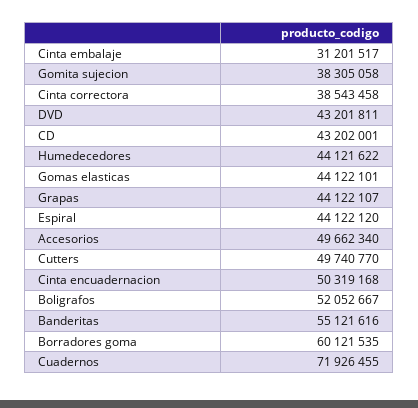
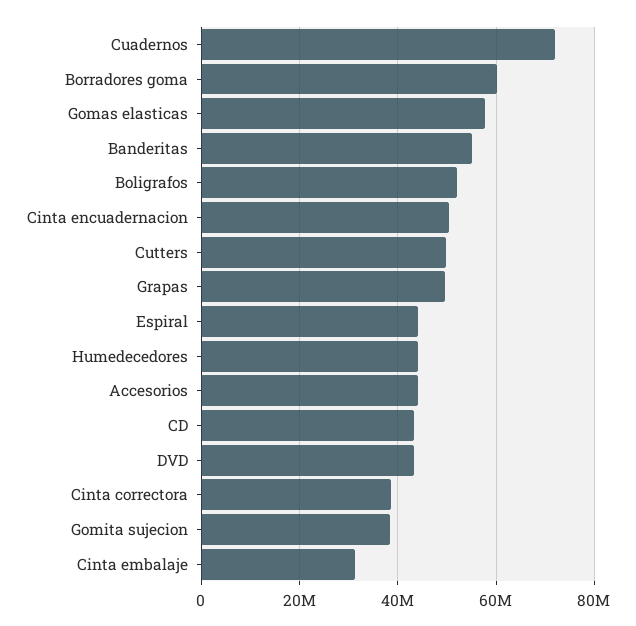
Gomas elasticas: 44122101 -> 58000000
Grapas: 44122107 -> 50000000
Accesorios: 49662340 -> 44000000

